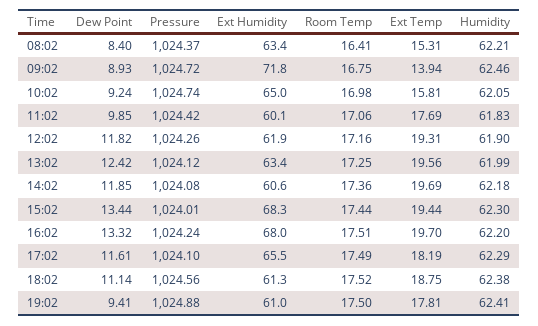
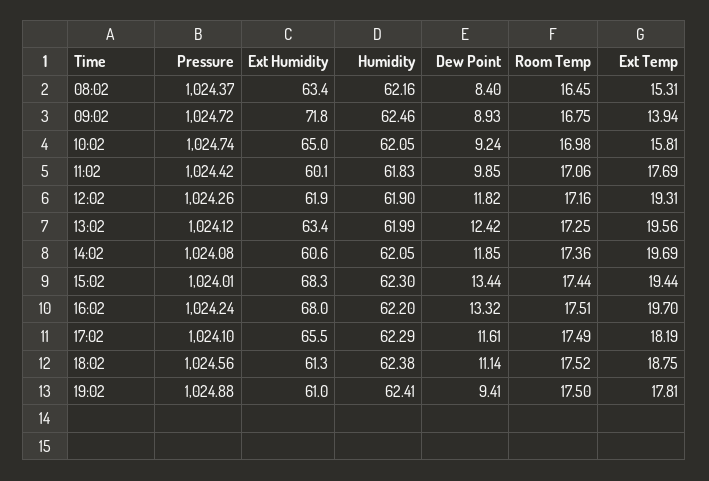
Room Temp, 08:02: 16.41 -> 16.45
Humidity, 08:02: 62.21 -> 62.16
Humidity, 14:02: 62.18 -> 62.05

